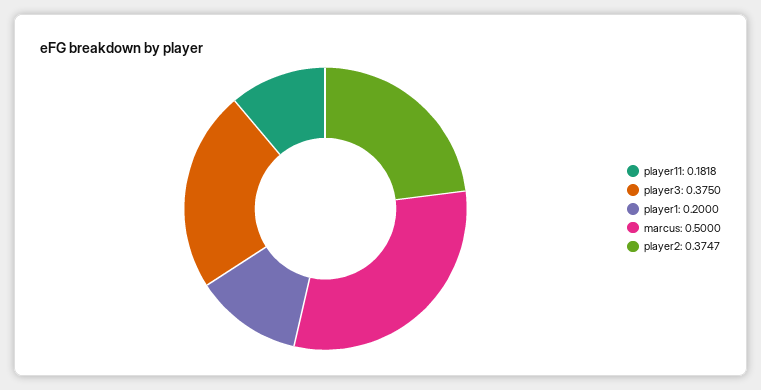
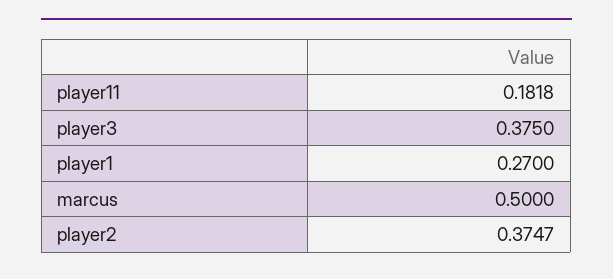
player1: 0.2 -> 0.27

